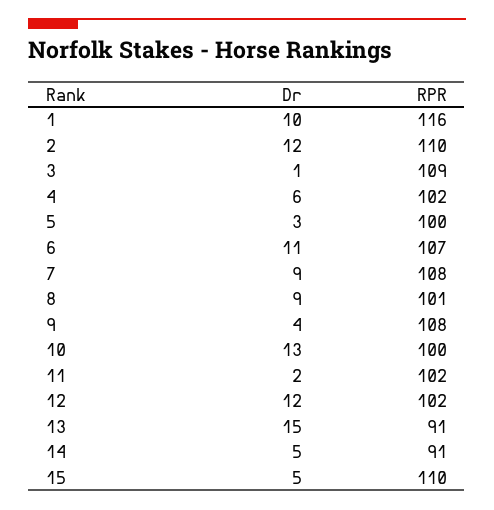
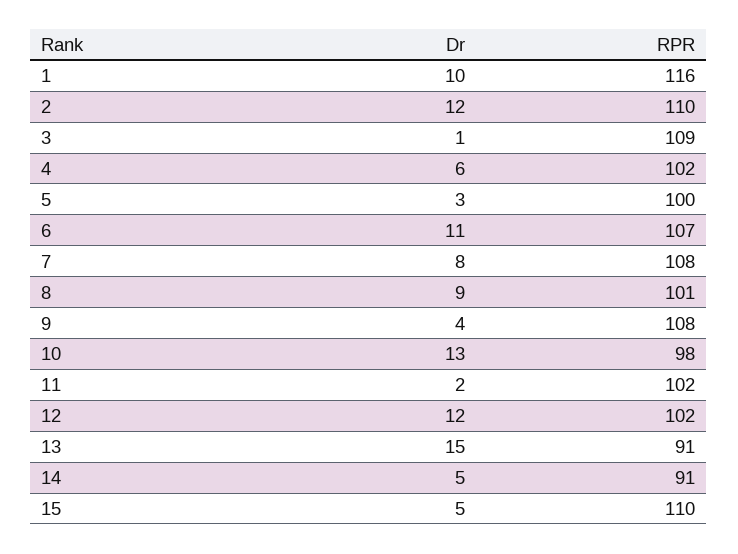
Dr, 7: 9 -> 8
RPR, 10: 100 -> 98

